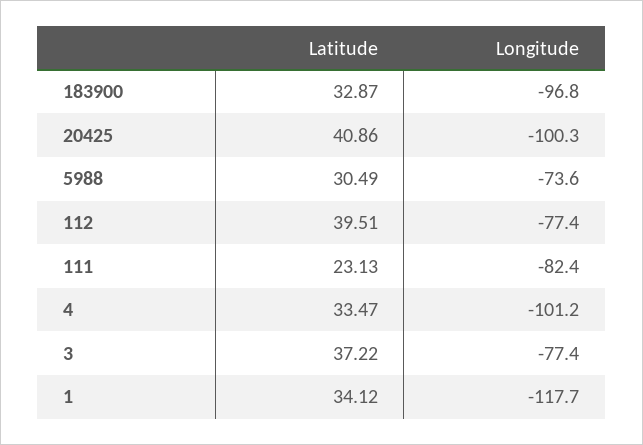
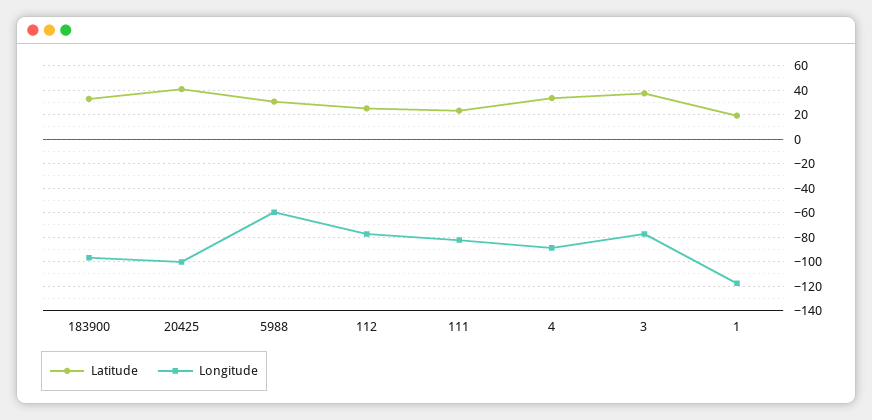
Longitude, 5988: -73.6 -> -60
Latitude, 112: 39.51 -> 25
Longitude, 4: -101.2 -> -90
Latitude, 1: 34.12 -> 20

